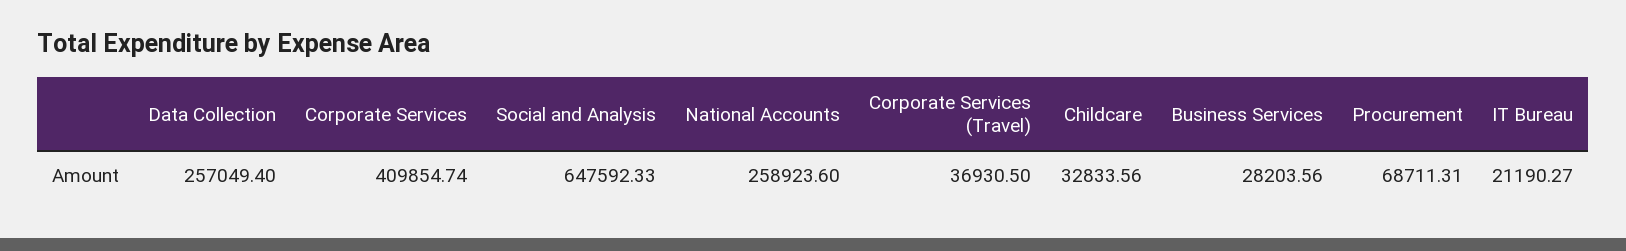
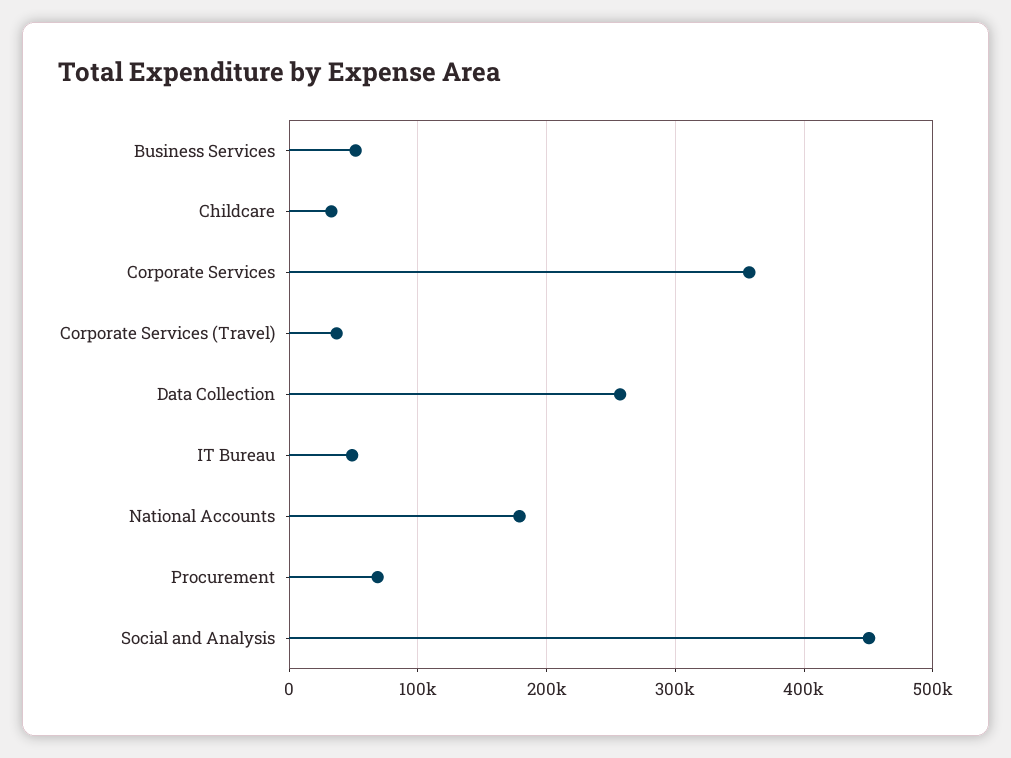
Corporate Services: 409854.74 -> 360000
Social and Analysis: 647592.33 -> 450000
National Accounts: 258923.6 -> 180000
Business Services: 28203.56 -> 50000
IT Bureau: 21190.27 -> 50000

